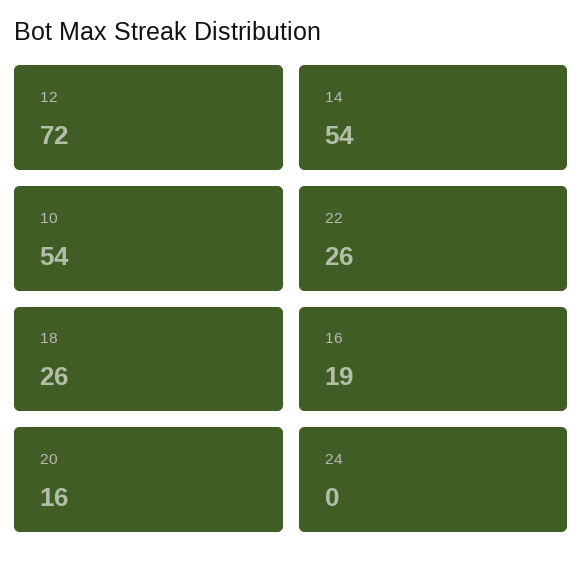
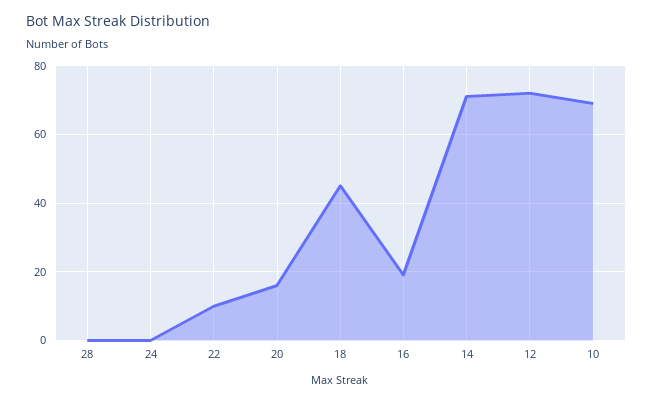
14: 54 -> 70
10: 54 -> 70
22: 26 -> 10
18: 26 -> 45
28: none -> 0

